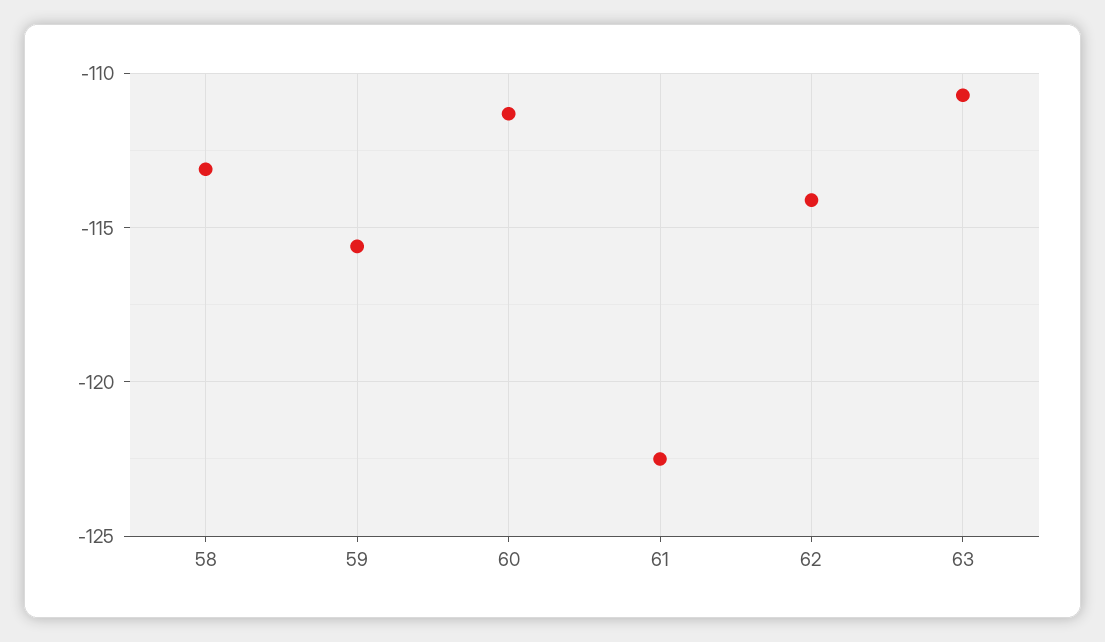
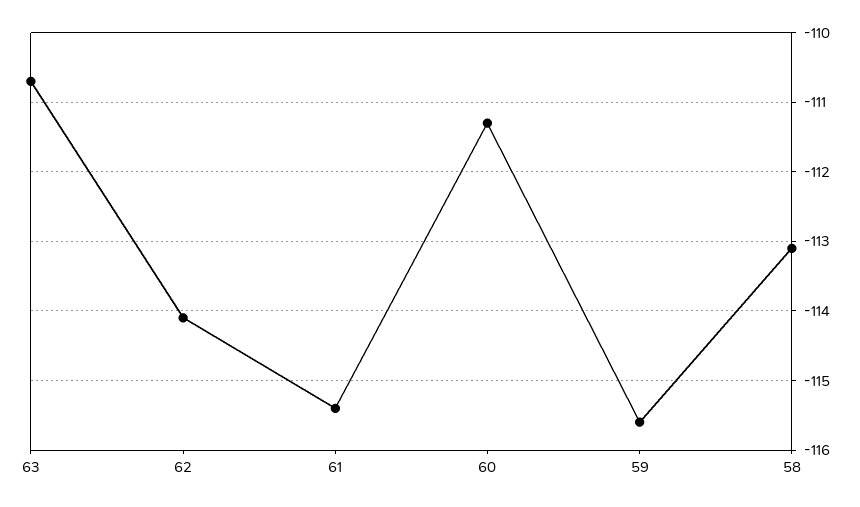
61: -122.5 -> -115.4

